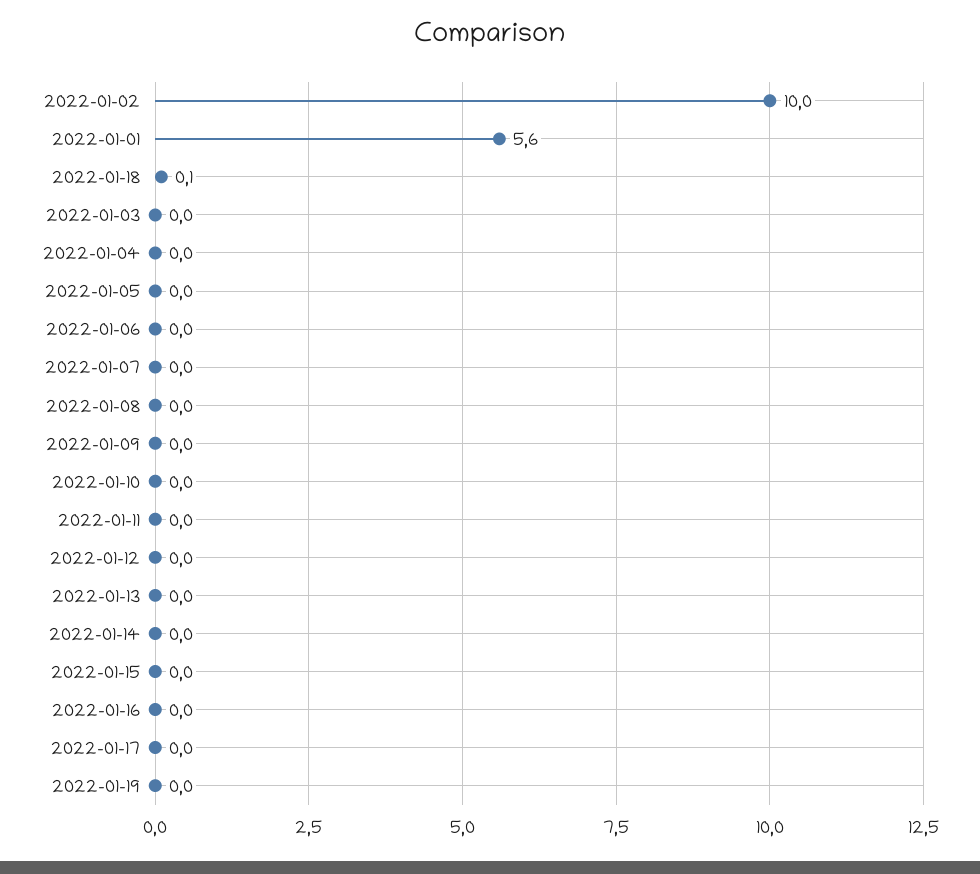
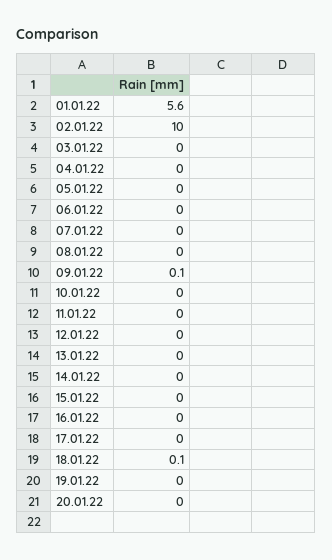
2022-01-09: 0 -> 0.1
20.01.22: none -> 0

